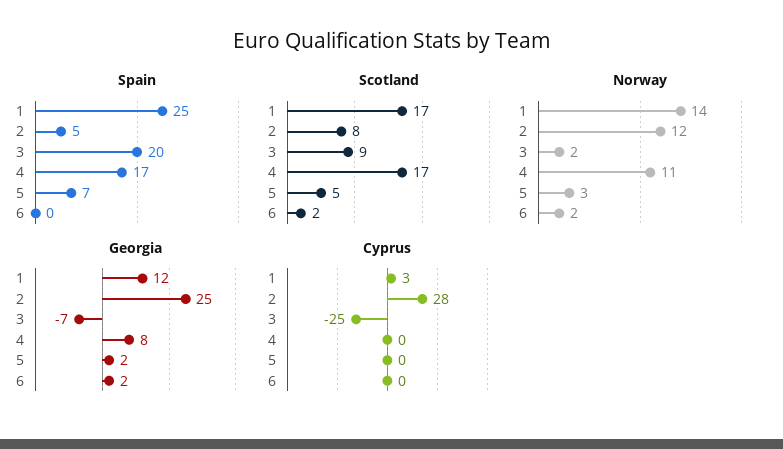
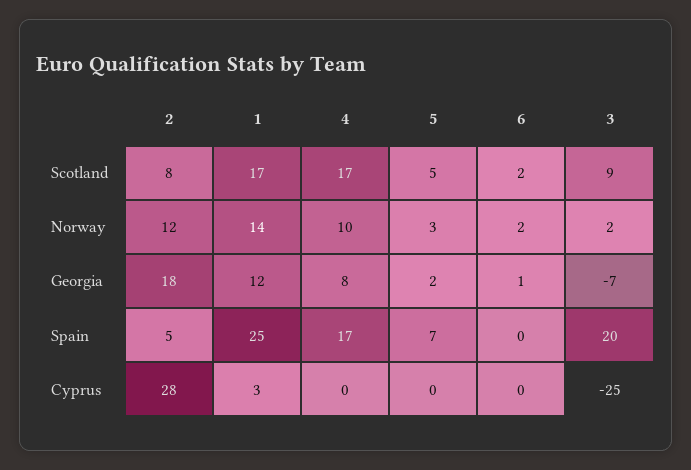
Norway, 4: 11 -> 10
Georgia, 2: 25 -> 18
Georgia, 6: 2 -> 1

